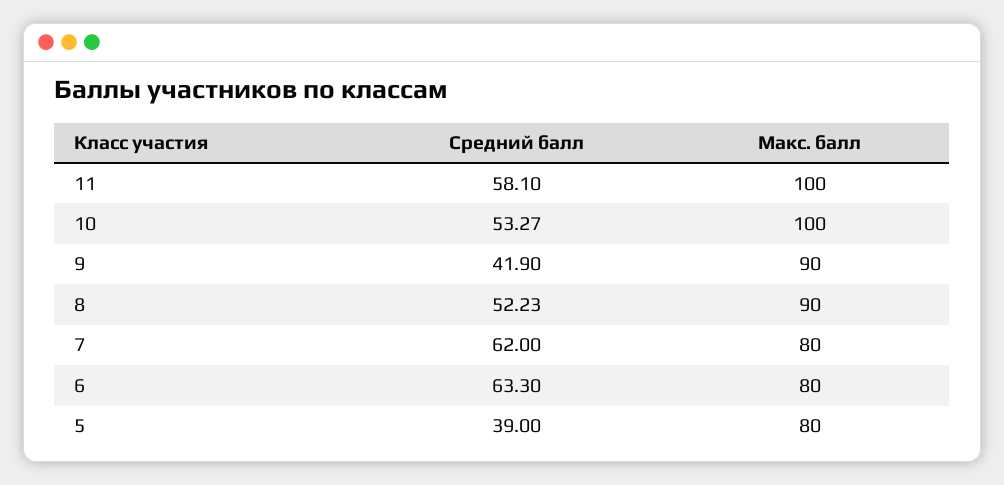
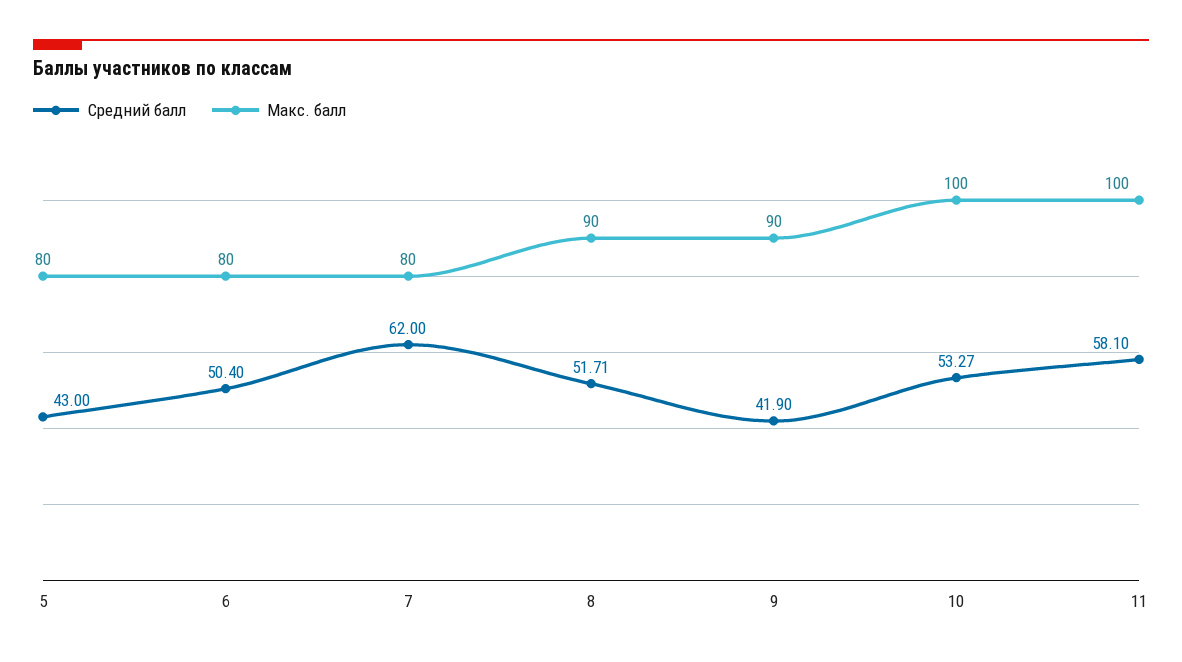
Средний балл, 8: 52.23 -> 51.71
Средний балл, 6: 63.3 -> 50.4
Средний балл, 5: 39 -> 43

